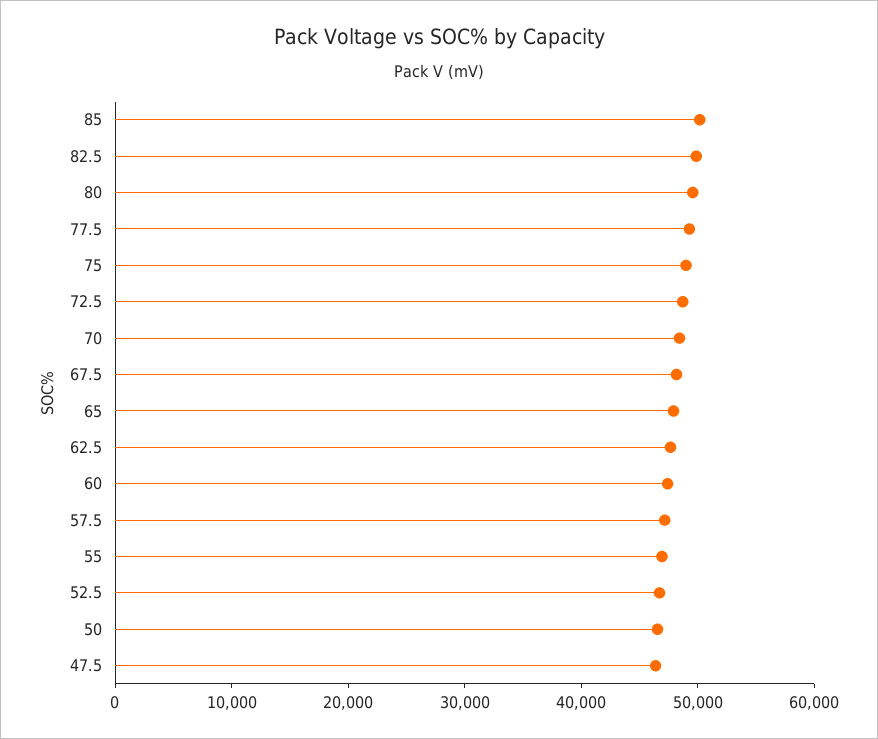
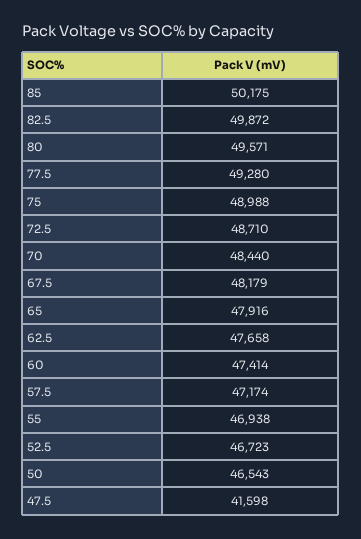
47.5: 46000 -> 41598

